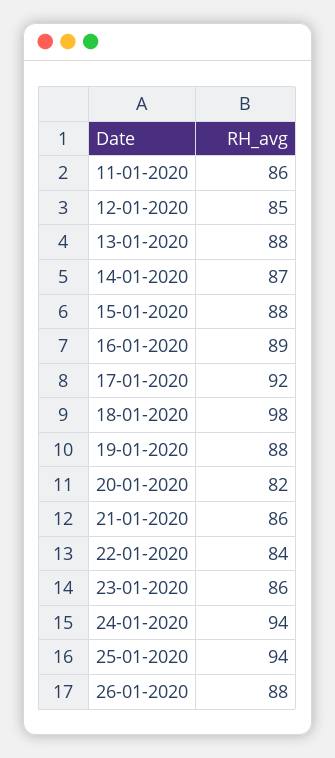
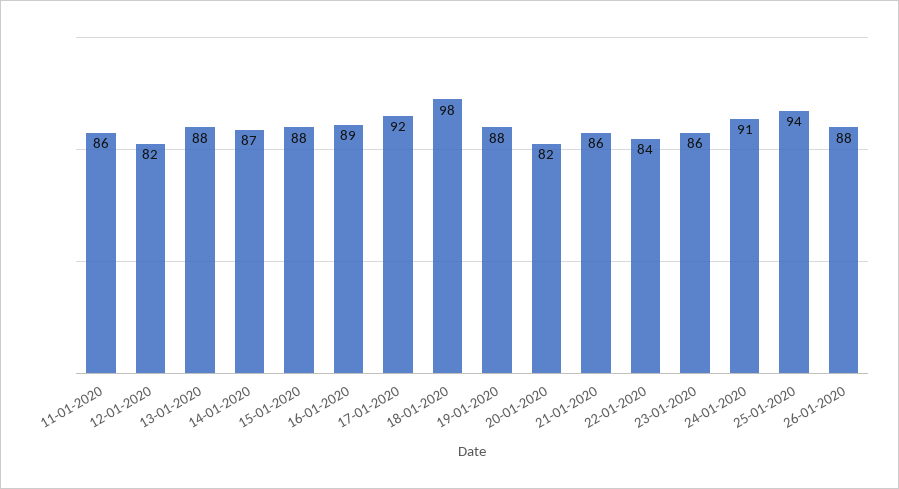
12-01-2020: 85 -> 82
24-01-2020: 94 -> 91

